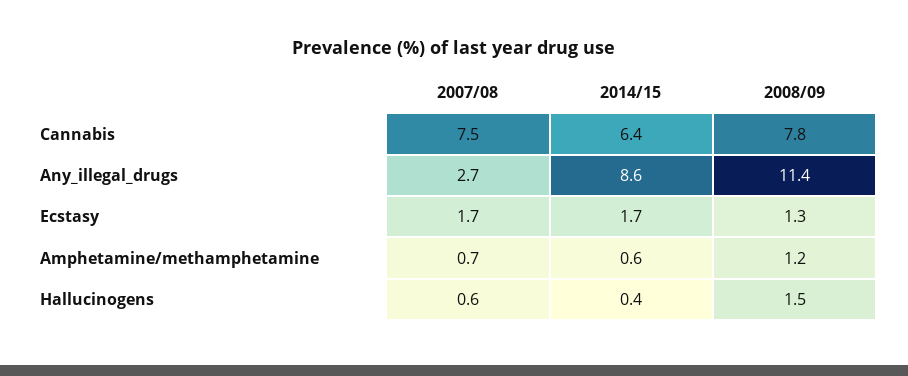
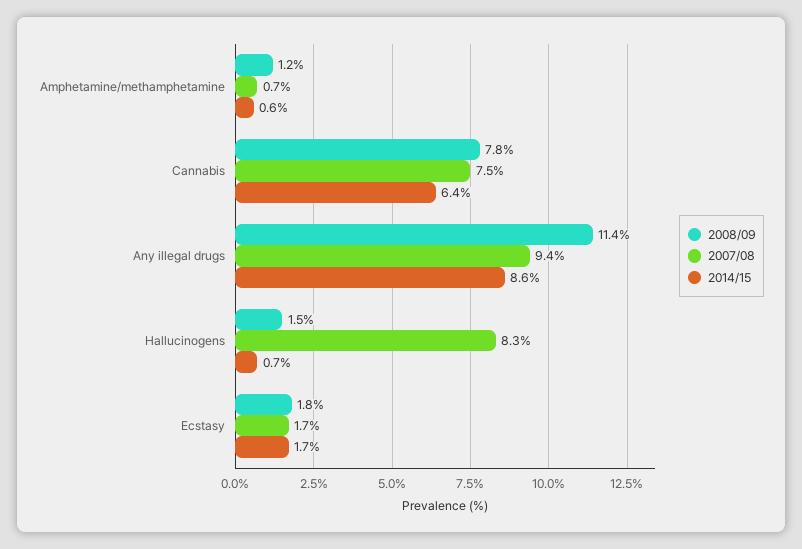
2007/08, Any_illegal_drugs: 2.7 -> 9.4
2008/09, Ecstasy: 1.3 -> 1.8
2007/08, Hallucinogens: 0.6 -> 8.3
2014/15, Hallucinogens: 0.4 -> 0.7

